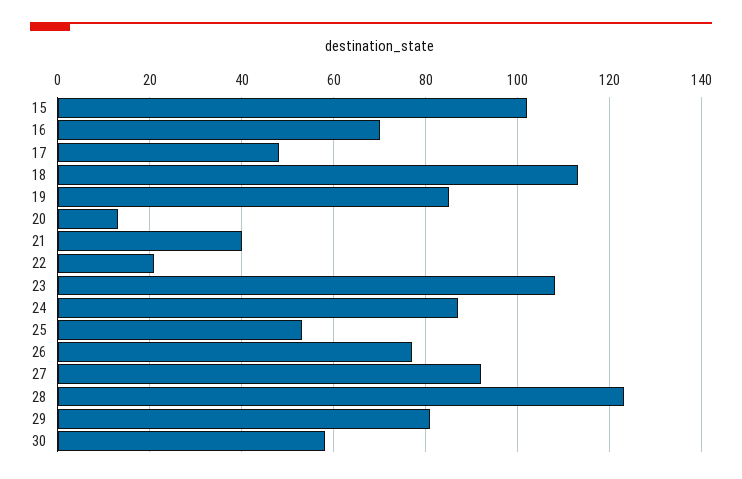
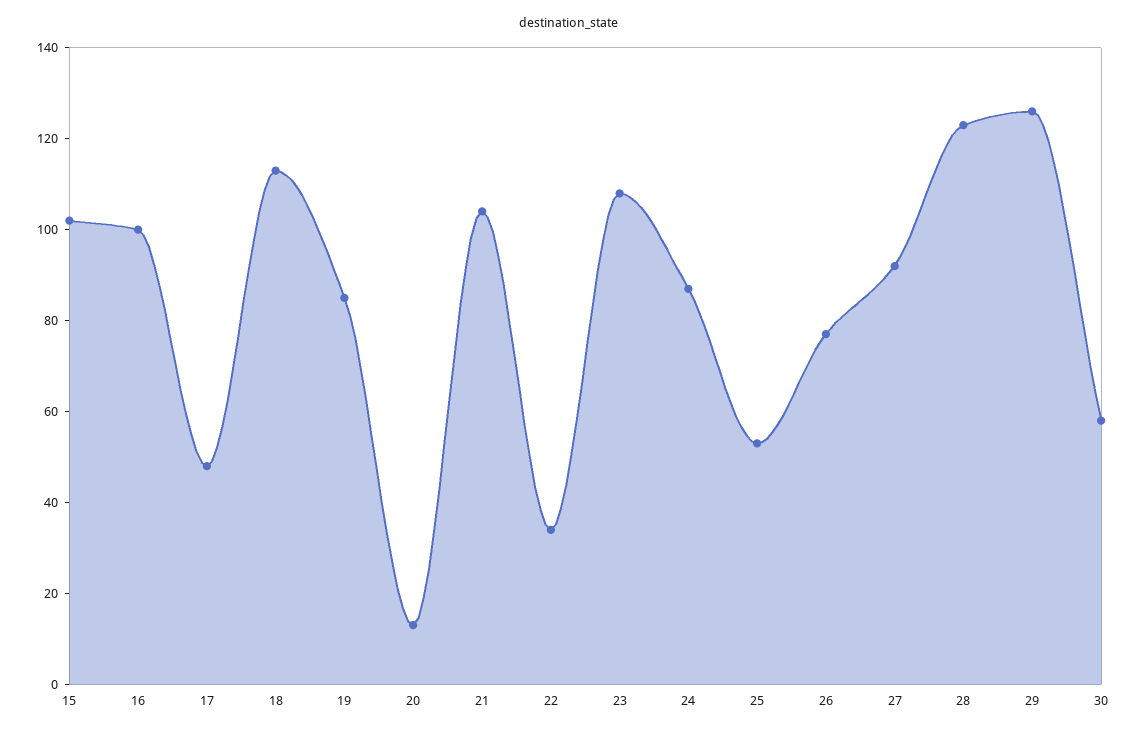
16: 70 -> 100
21: 40 -> 105
22: 20 -> 35
29: 80 -> 125

